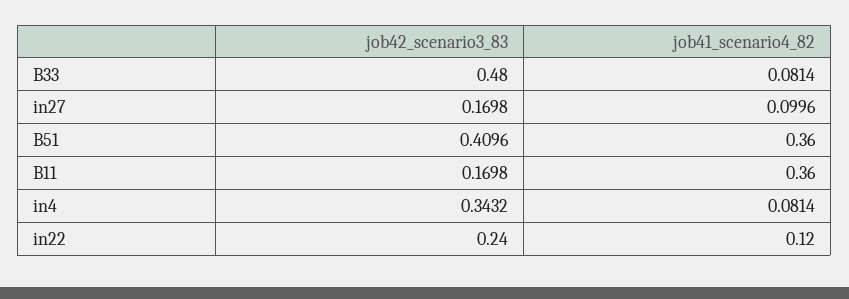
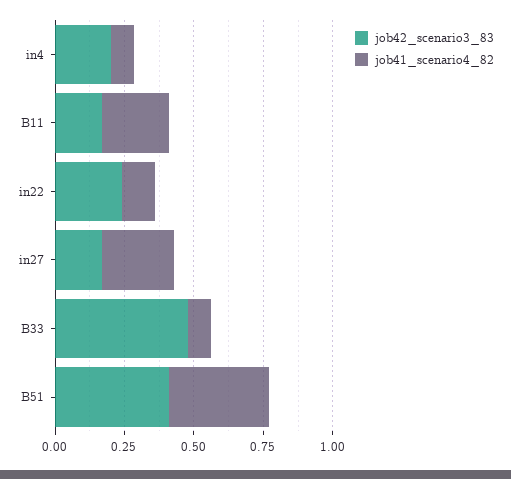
job41_scenario4_82, in27: 0.0996 -> 0.25
job41_scenario4_82, B11: 0.36 -> 0.25
job42_scenario3_83, in4: 0.3432 -> 0.2

